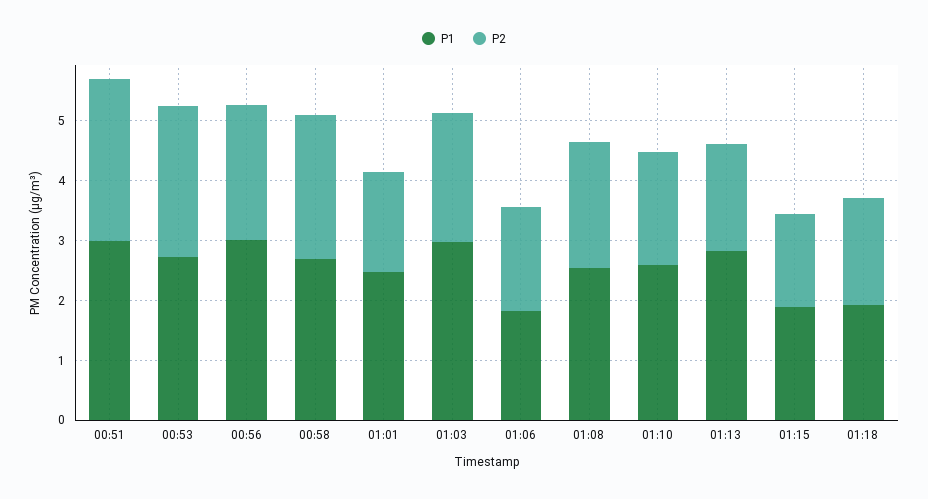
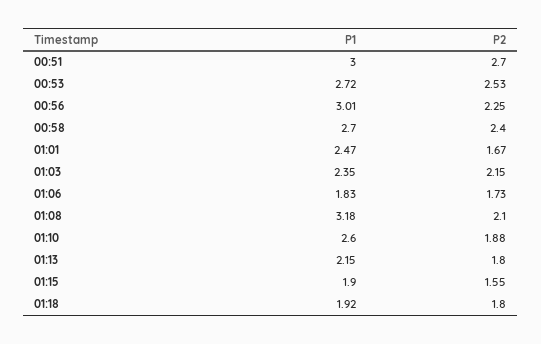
P1, 01:03: 3 -> 2.35
P1, 01:08: 2.6 -> 3.18
P1, 01:13: 2.8 -> 2.15

